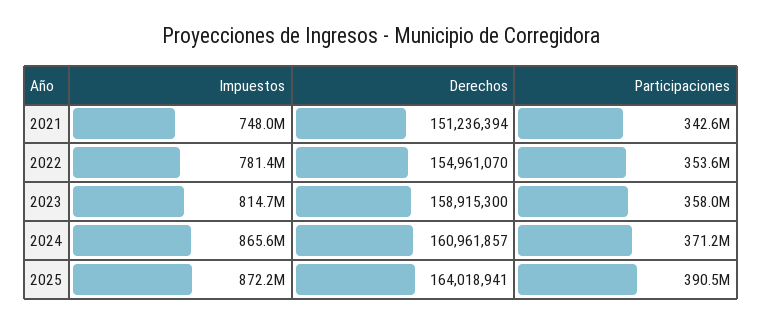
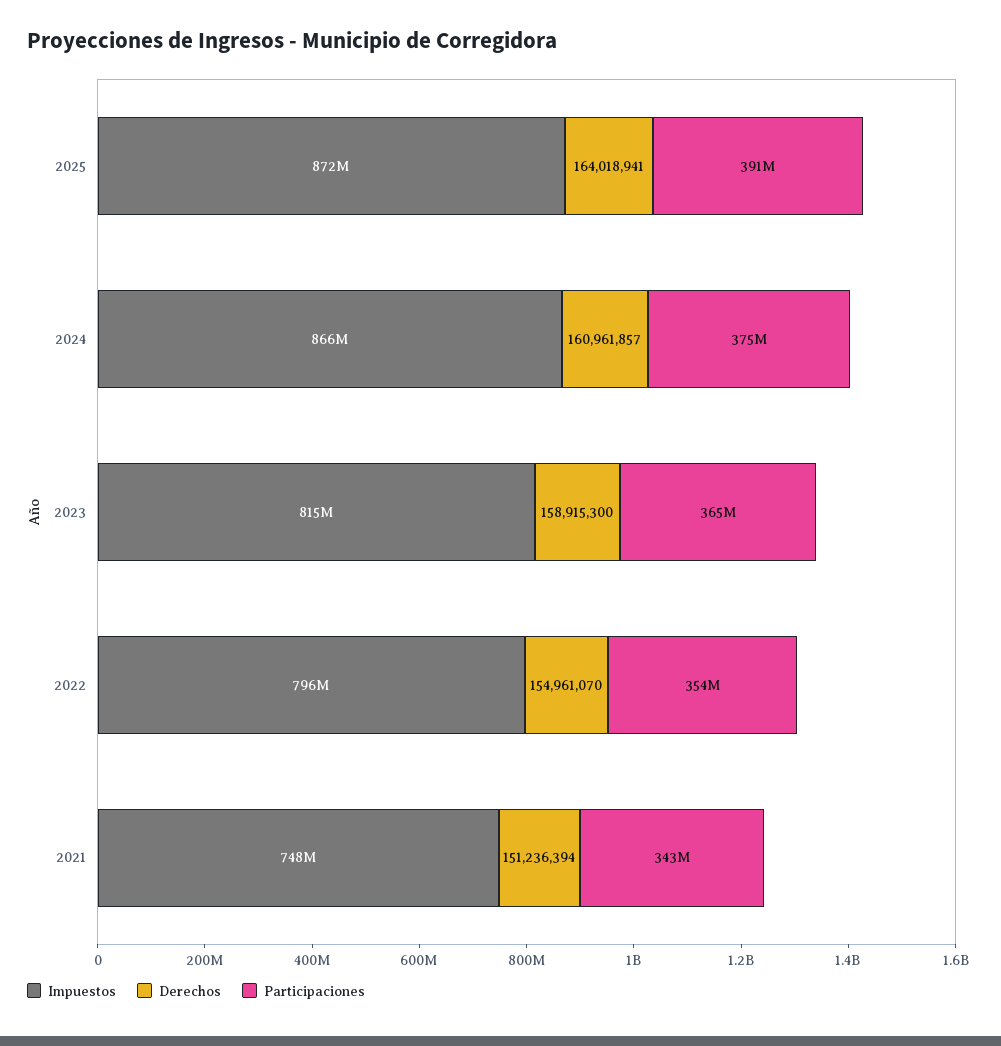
Impuestos, 2022: 781400000 -> 796000000
Participaciones, 2023: 358000000 -> 365000000
Participaciones, 2024: 371200000 -> 375000000

